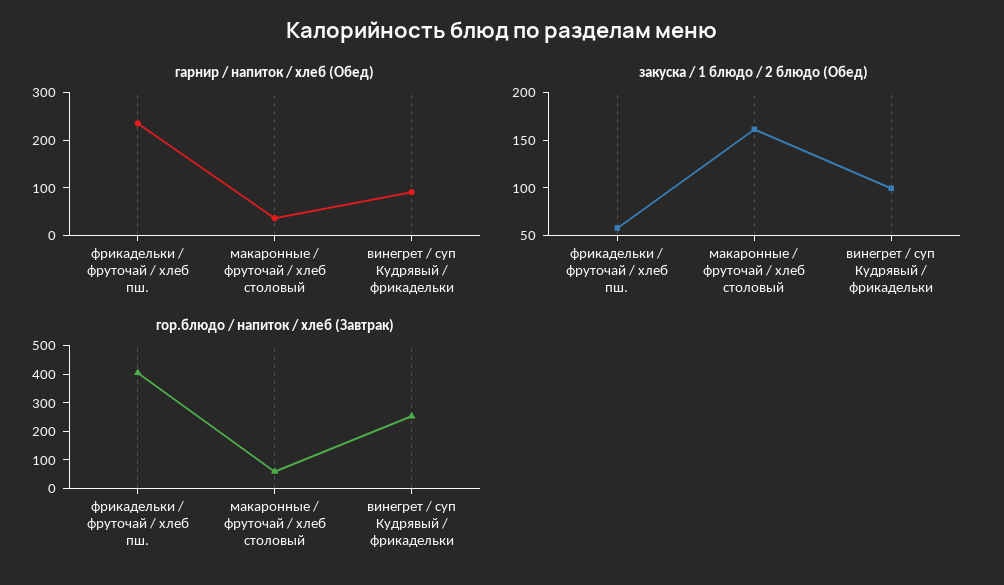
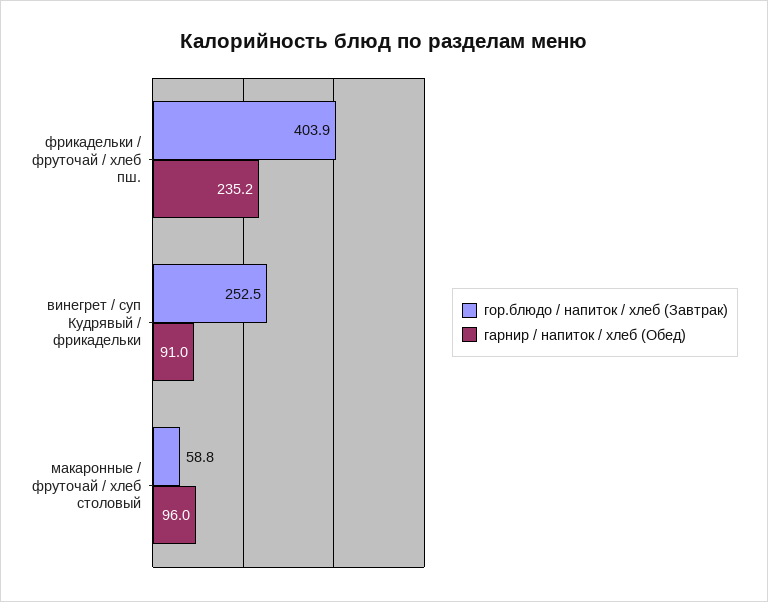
гарнир / напиток / хлеб (Обед), макаронные / фруточай / хлеб столовый: 40 -> 96
закуска / 1 блюдо / 2 блюдо (Обед), фрикадельки / фруточай / хлеб пш.: 60 -> none
закуска / 1 блюдо / 2 блюдо (Обед), макаронные / фруточай / хлеб столовый: 160 -> none
закуска / 1 блюдо / 2 блюдо (Обед), винегрет / суп Кудрявый / фрикадельки: 100 -> none

